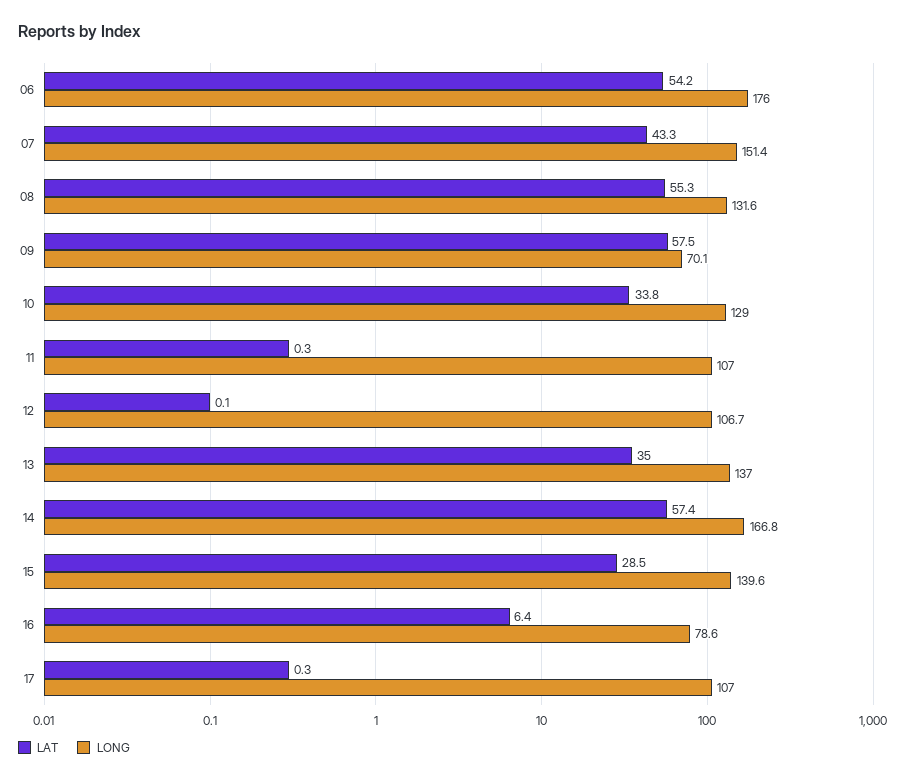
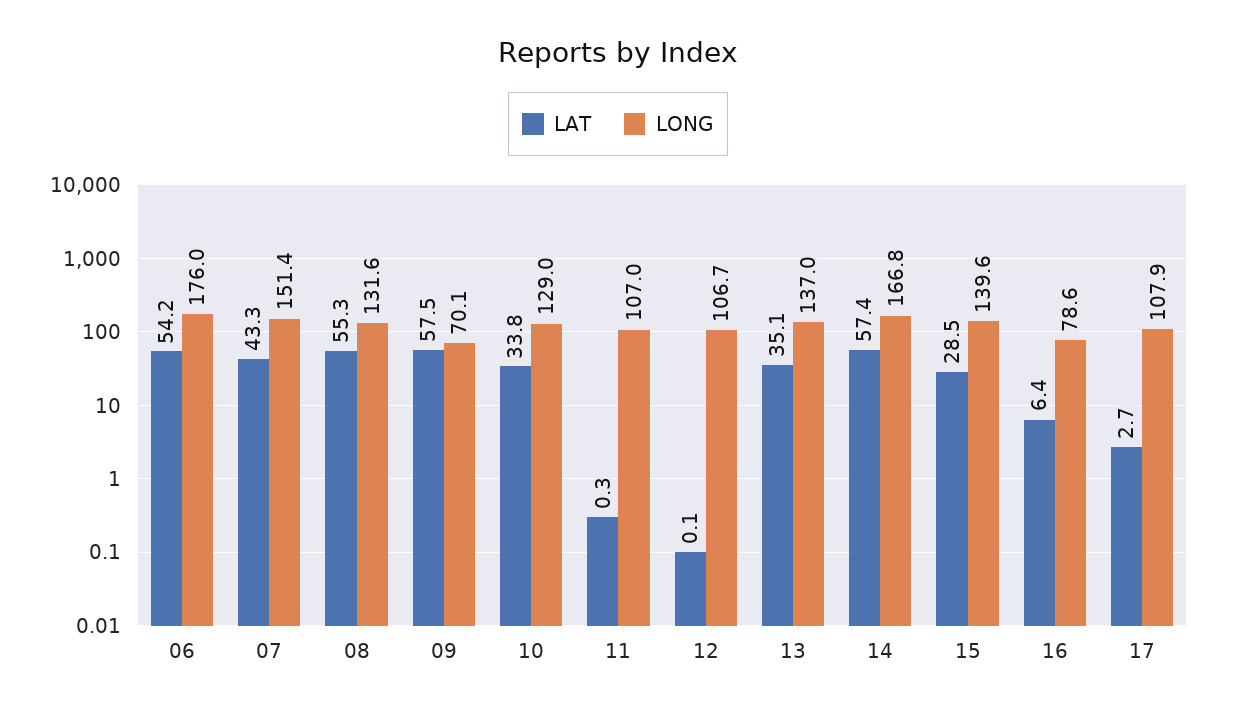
LAT, 13: 35 -> 35.1
LAT, 17: 0.3 -> 2.7
LONG, 17: 107 -> 107.9

